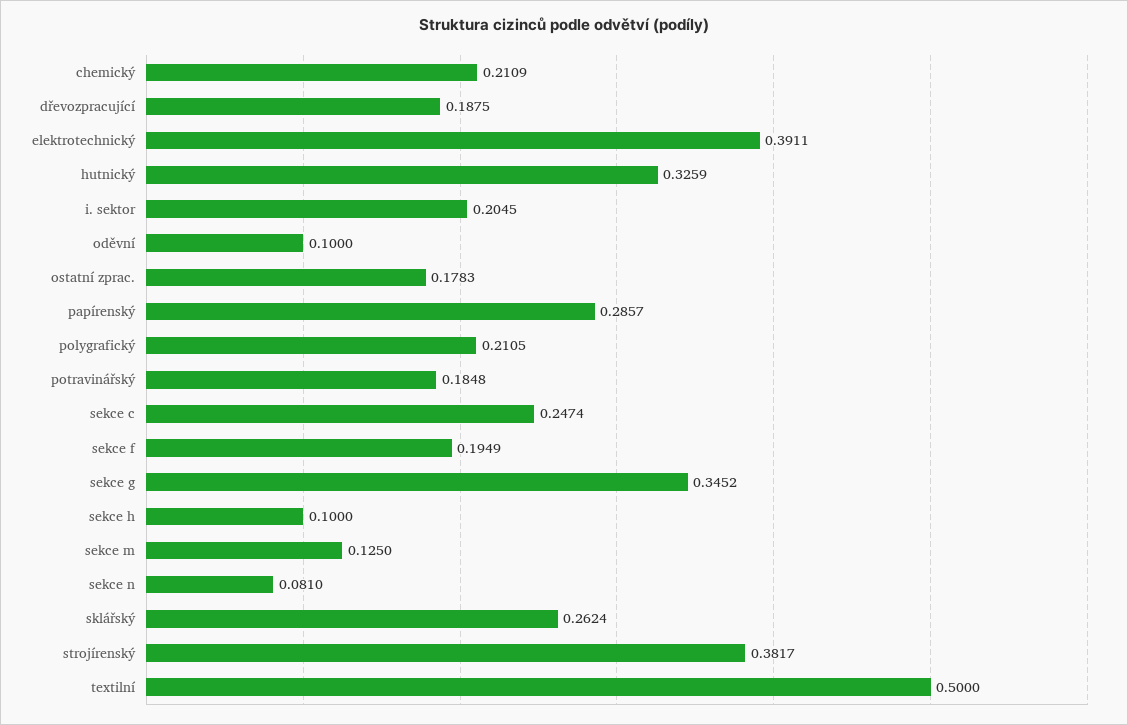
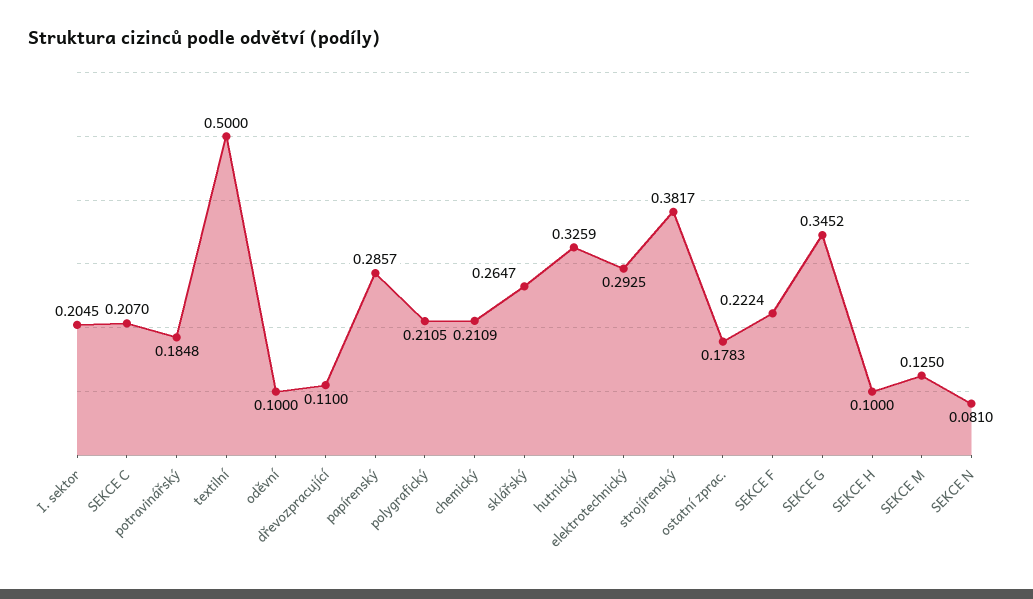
dřevozpracující: 0.1875 -> 0.11
elektrotechnický: 0.3911 -> 0.2925
sekce c: 0.2474 -> 0.207
sekce f: 0.1949 -> 0.2224
sklářský: 0.2624 -> 0.2647

